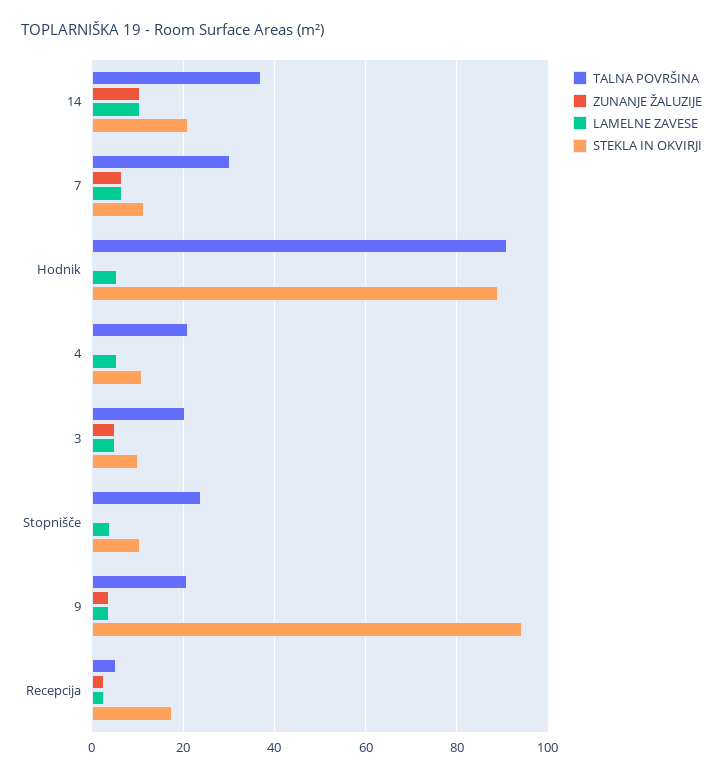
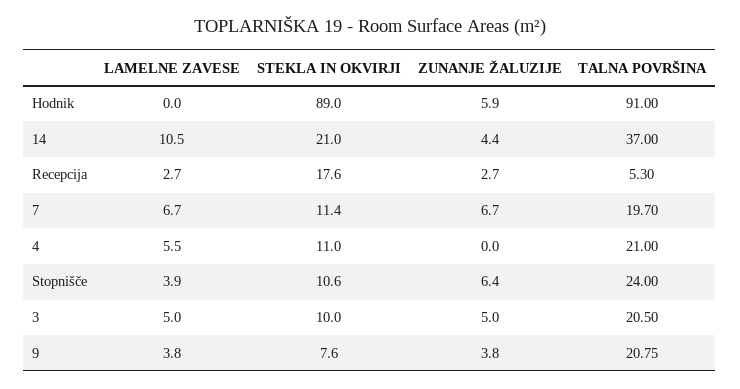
ZUNANJE ŽALUZIJE, 14: 10 -> 4.4
TALNA POVRŠINA, 7: 30 -> 19.7
ZUNANJE ŽALUZIJE, Hodnik: 0 -> 5.9
LAMELNE ZAVESE, Hodnik: 6 -> 0
ZUNANJE ŽALUZIJE, Stopnišče: 0 -> 6.4
STEKLA IN OKVIRJI, 9: 94 -> 7.6

